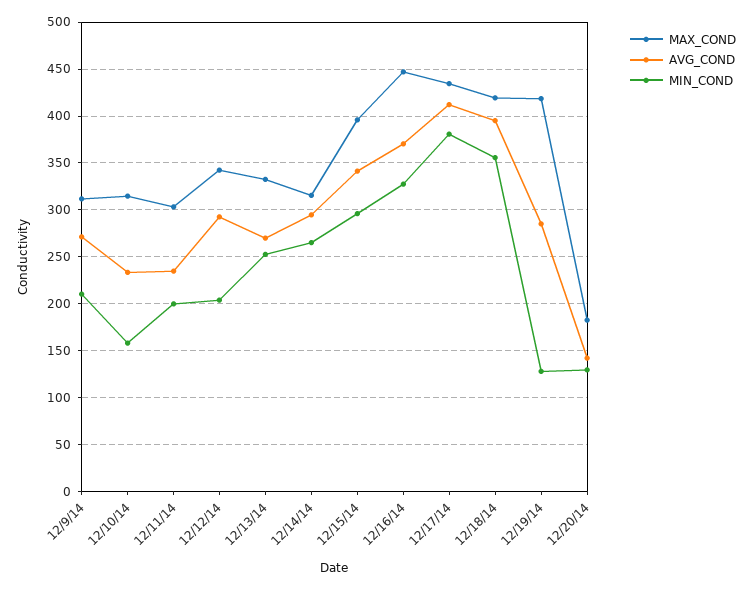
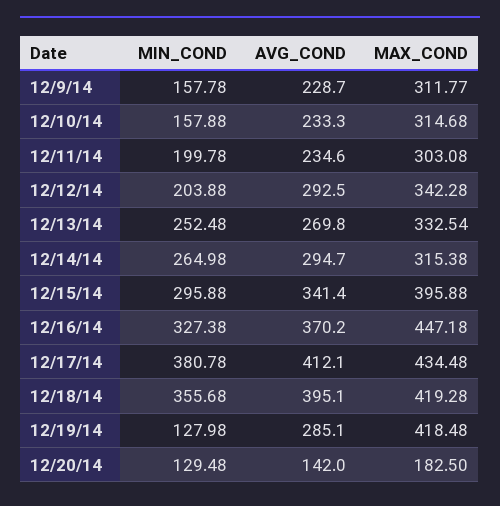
AVG_COND, 12/9/14: 270 -> 228.7
MIN_COND, 12/9/14: 210 -> 157.78

